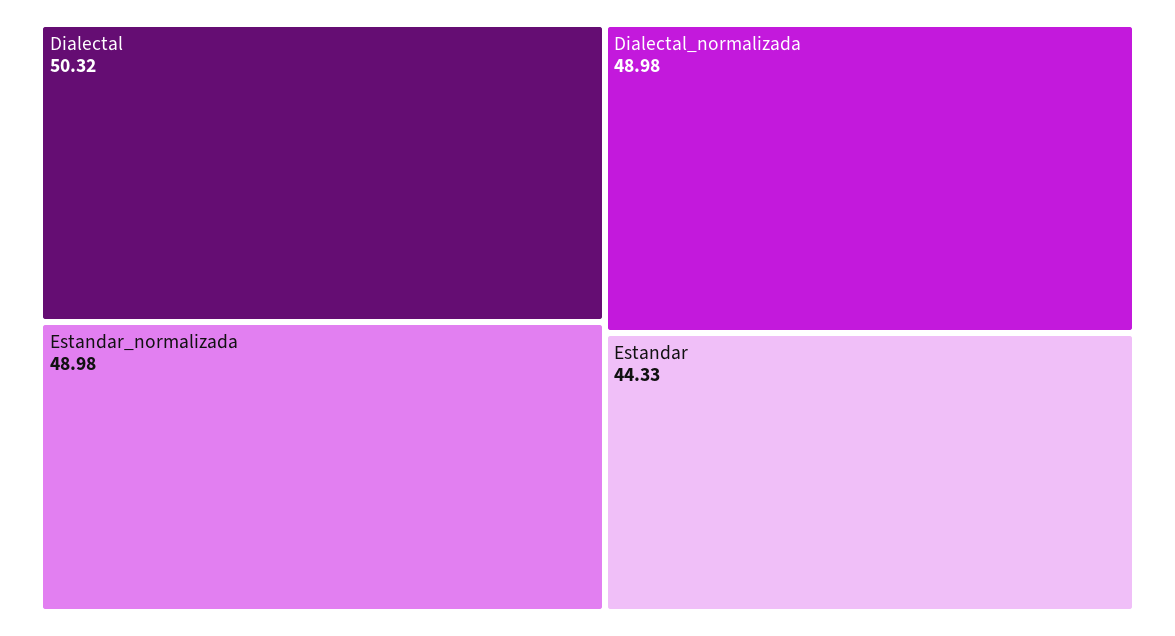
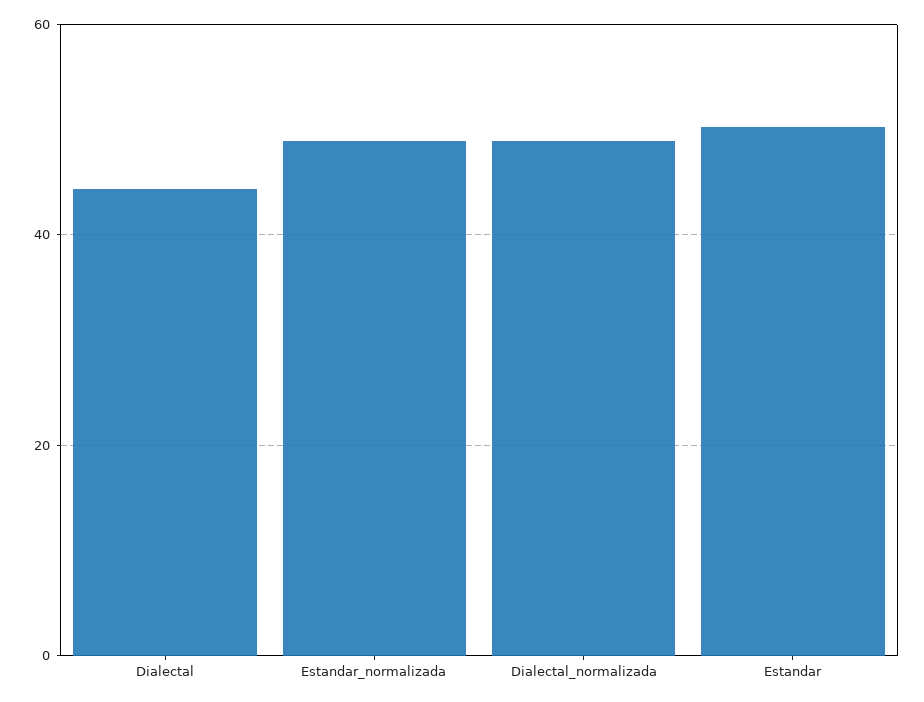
Dialectal: 50.32 -> 44
Estandar: 44.33 -> 50

